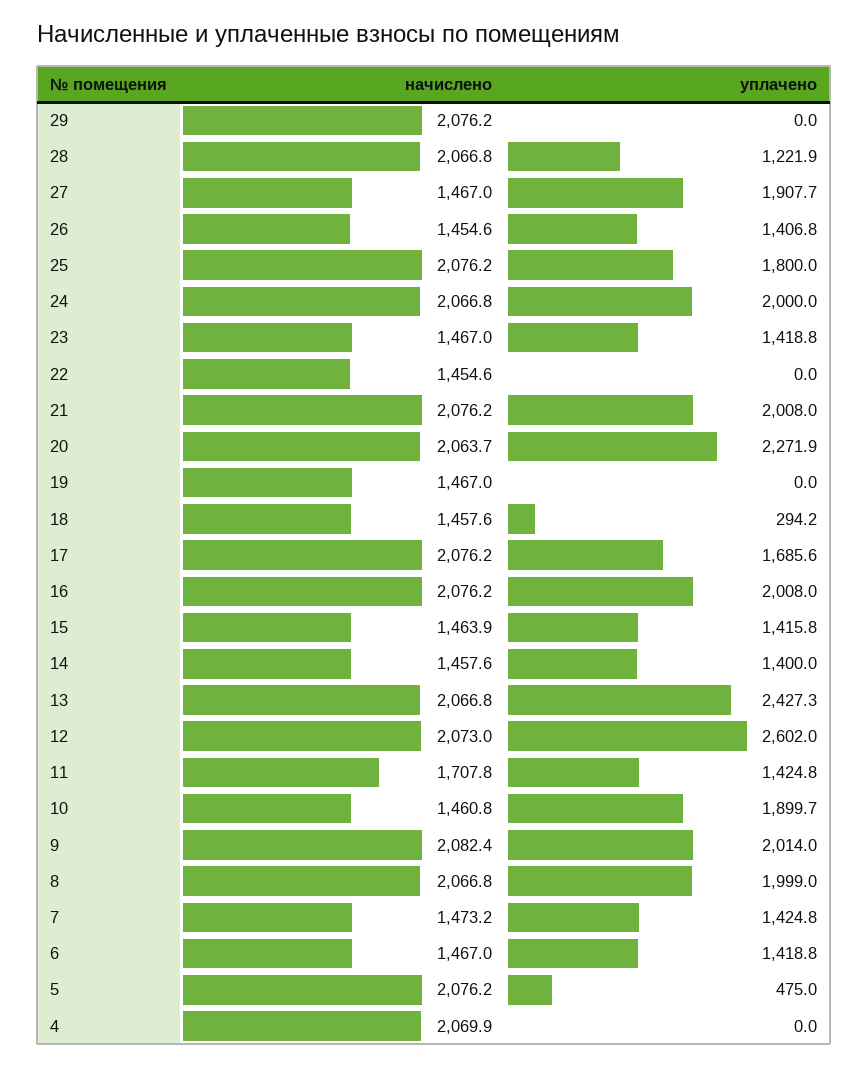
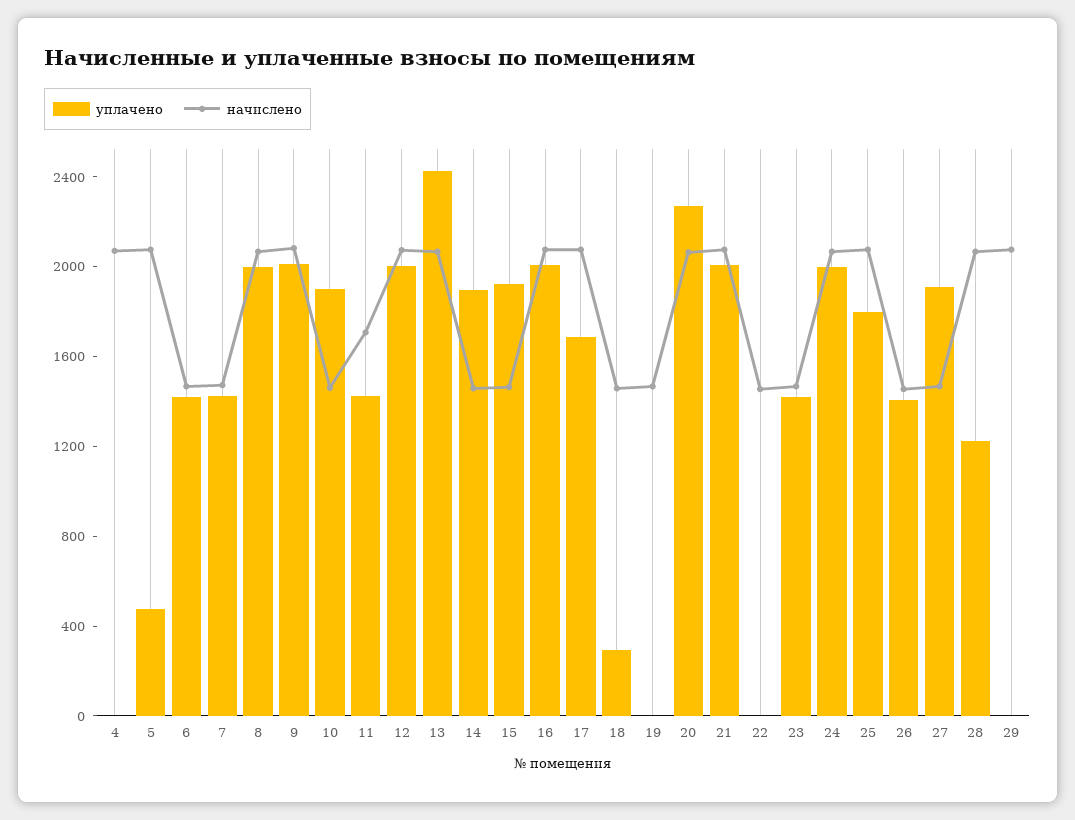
уплачено, 15: 1415.8 -> 1900
уплачено, 14: 1400 -> 1900
уплачено, 12: 2602 -> 2000

